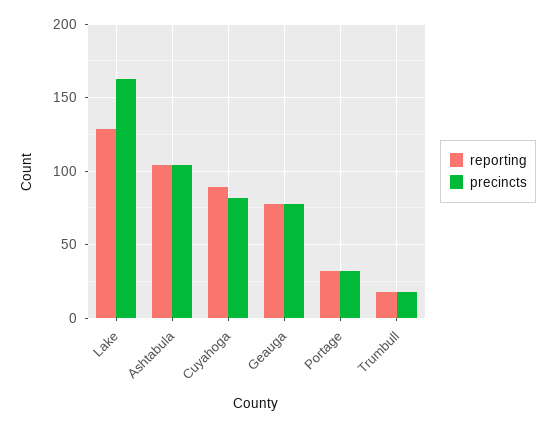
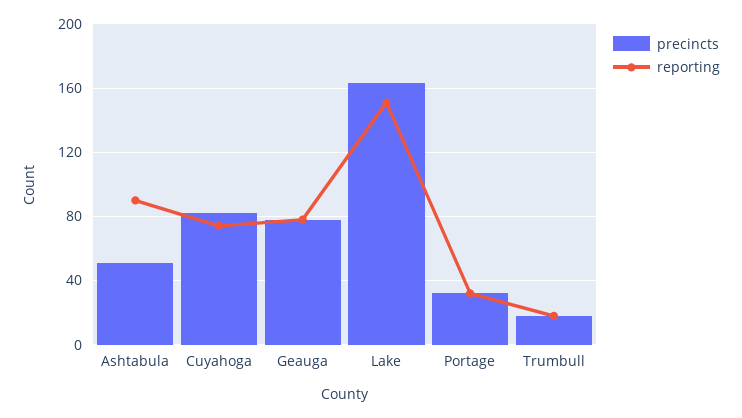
reporting, Lake: 130 -> 150
reporting, Ashtabula: 105 -> 90
precincts, Ashtabula: 105 -> 50
reporting, Cuyahoga: 90 -> 75

